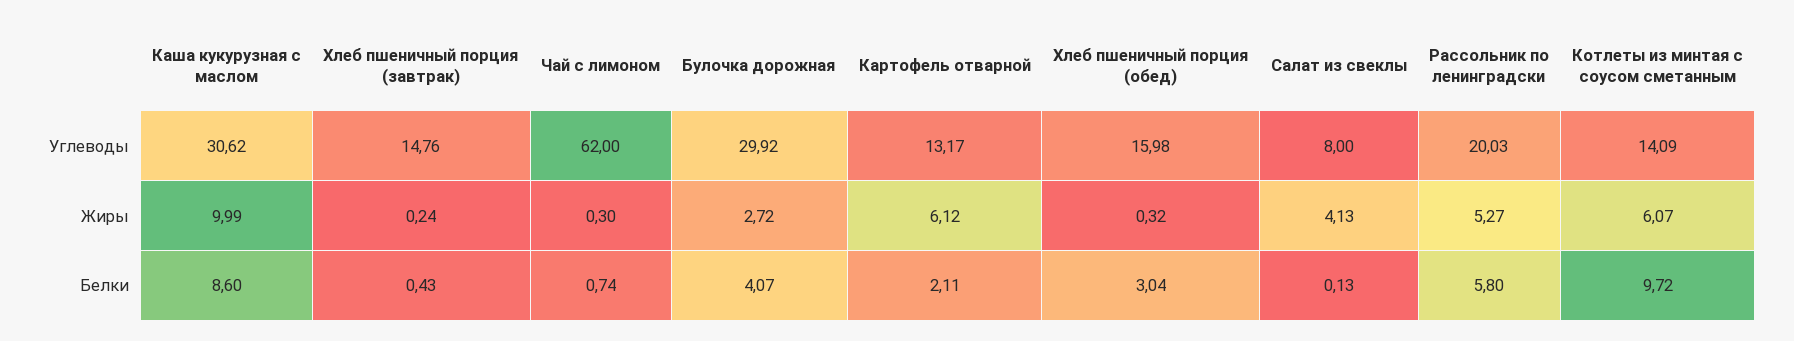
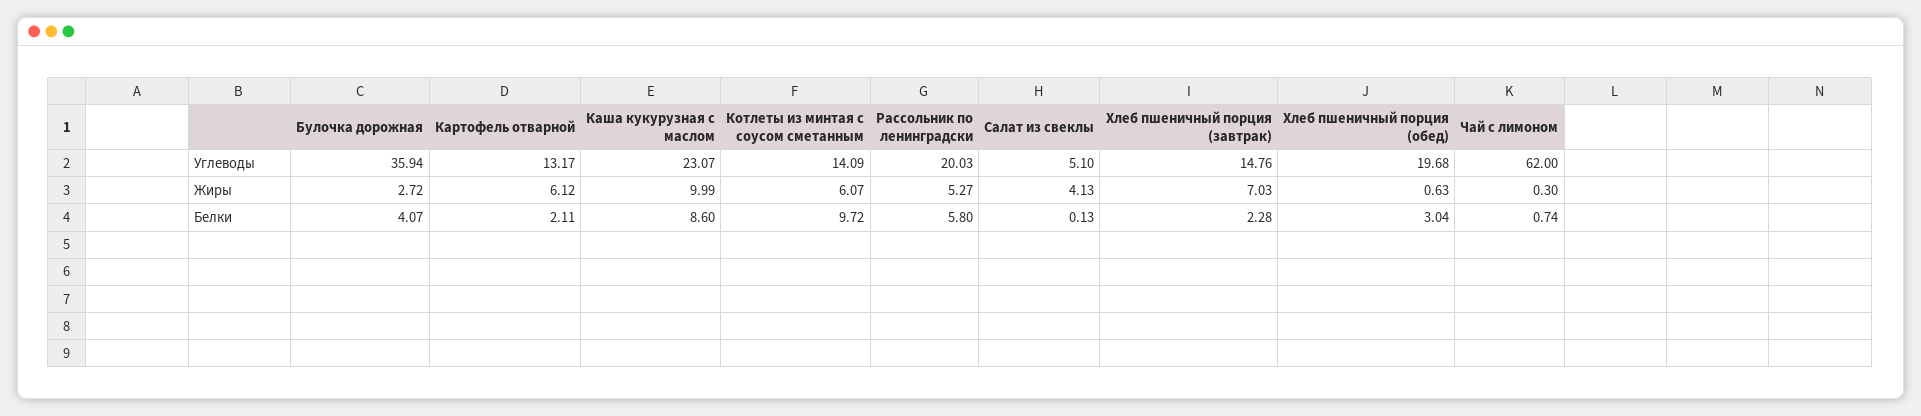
Каша кукурузная с маслом, Углеводы: 30.62 -> 23.07
Булочка дорожная, Углеводы: 29.92 -> 35.94
Хлеб пшеничный порция (обед), Углеводы: 15.98 -> 19.68
Салат из свеклы, Углеводы: 8 -> 5.1
Хлеб пшеничный порция (завтрак), Жиры: 0.24 -> 7.03
Хлеб пшеничный порция (обед), Жиры: 0.32 -> 0.63
Хлеб пшеничный порция (завтрак), Белки: 0.43 -> 2.28

